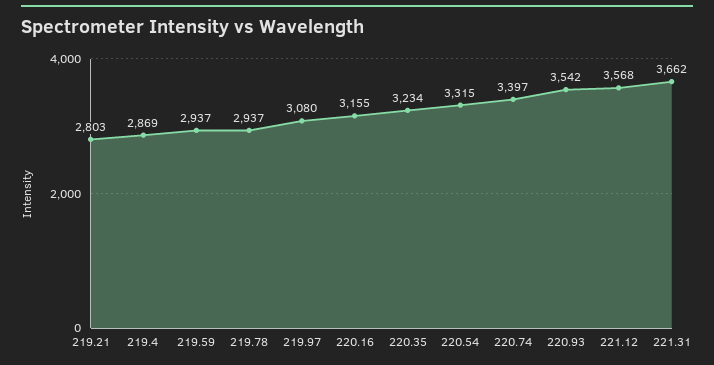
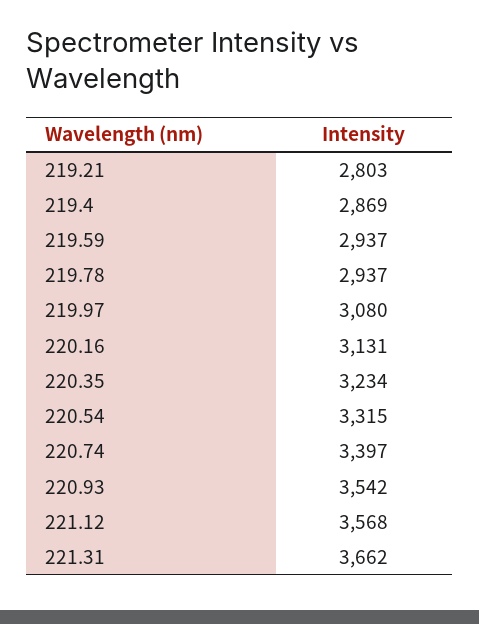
220.16: 3155 -> 3131

